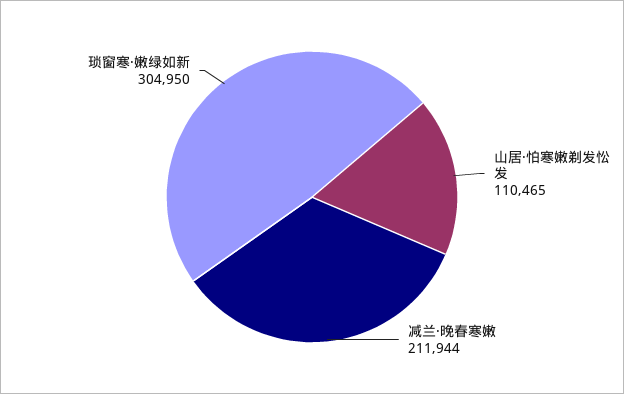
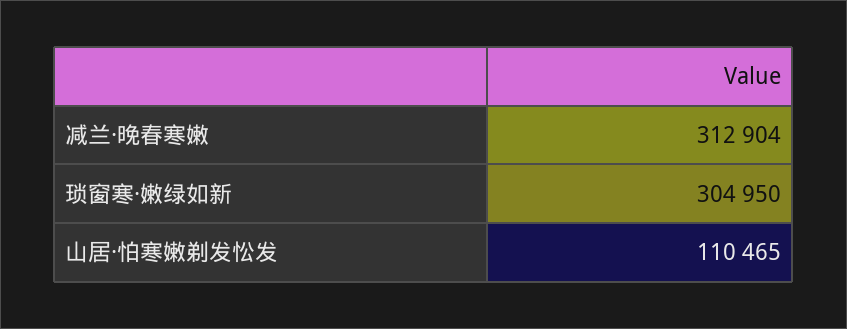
减兰·晚春寒嫩: 211944 -> 312904

